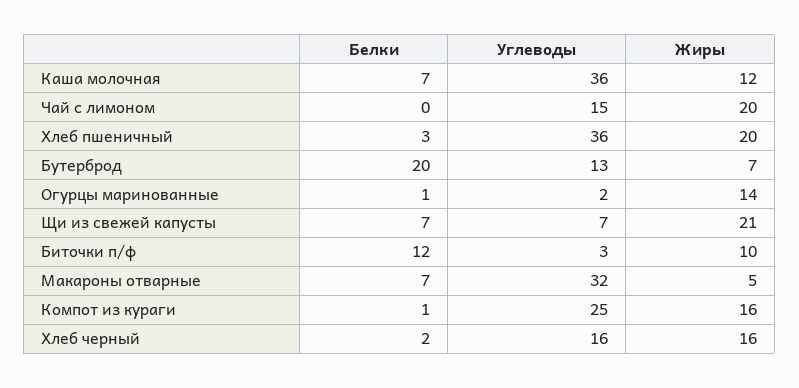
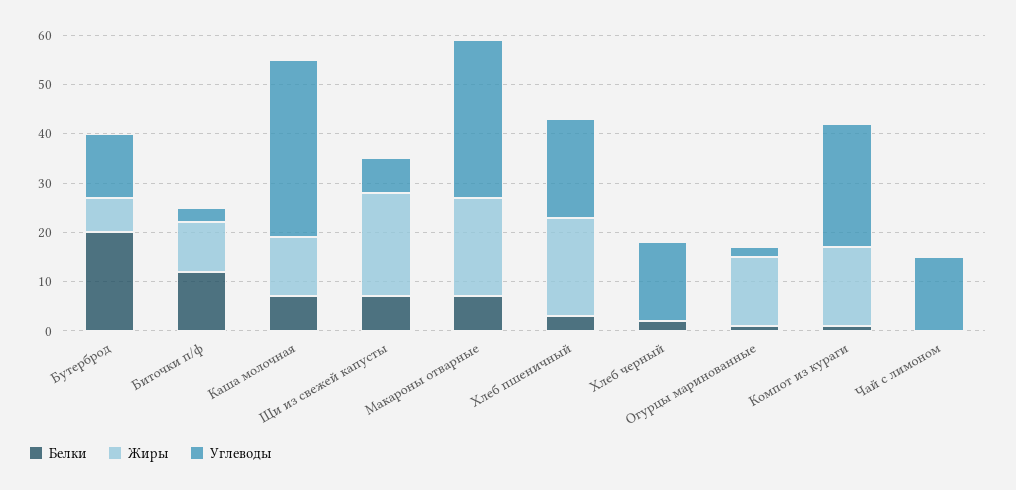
Жиры, Чай с лимоном: 20 -> 0
Углеводы, Хлеб пшеничный: 36 -> 20
Жиры, Макароны отварные: 5 -> 20
Жиры, Хлеб черный: 16 -> 0

